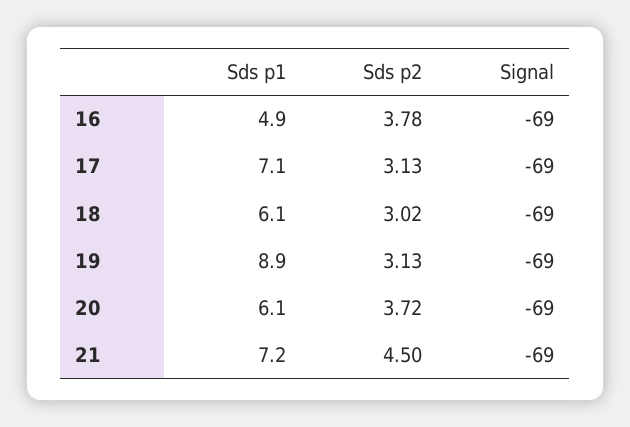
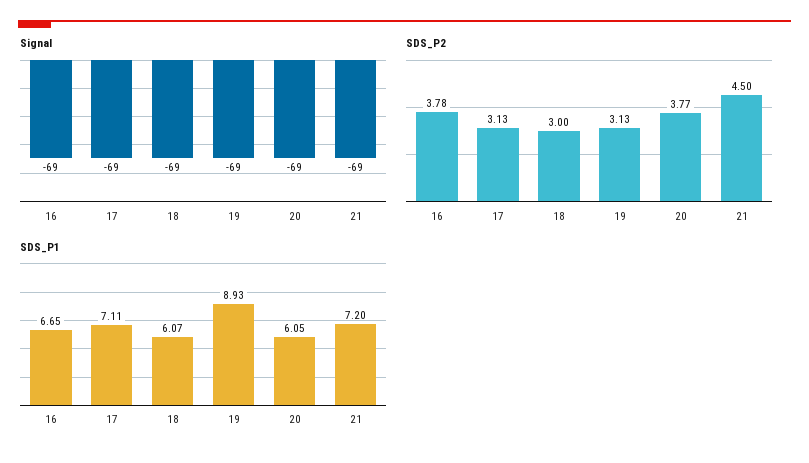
Sds p1, 16: 4.9 -> 6.65
Sds p2, 18: 3.02 -> 3
Sds p2, 20: 3.72 -> 3.77

